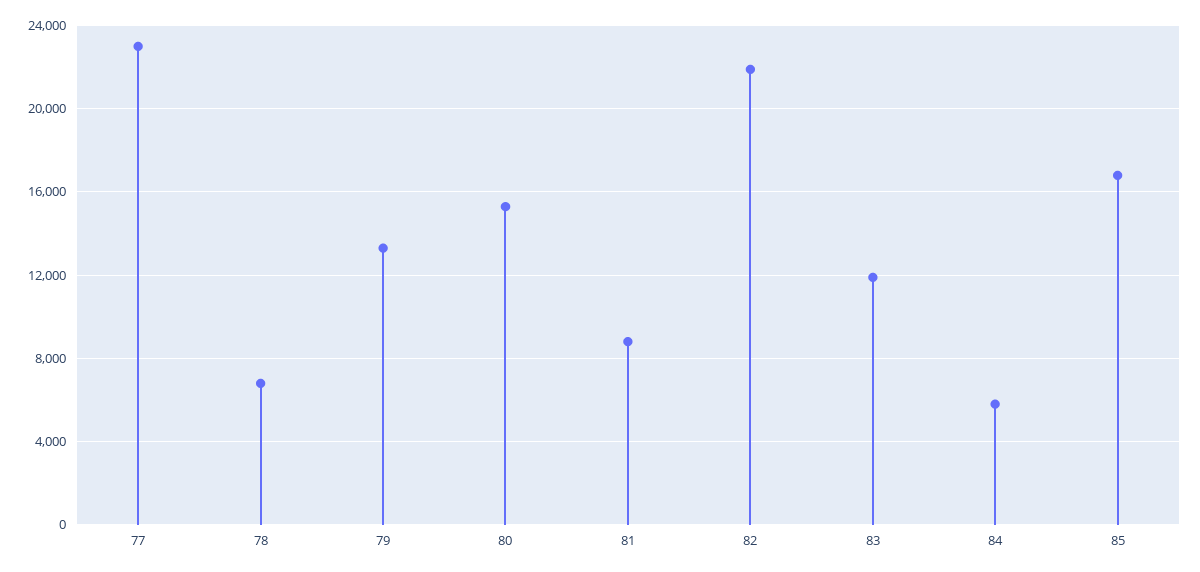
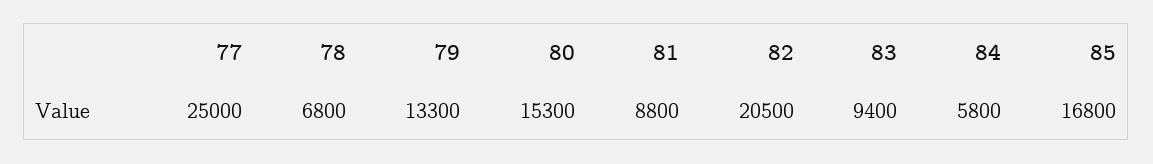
77: 23000 -> 25000
82: 22000 -> 20500
83: 12000 -> 9400

